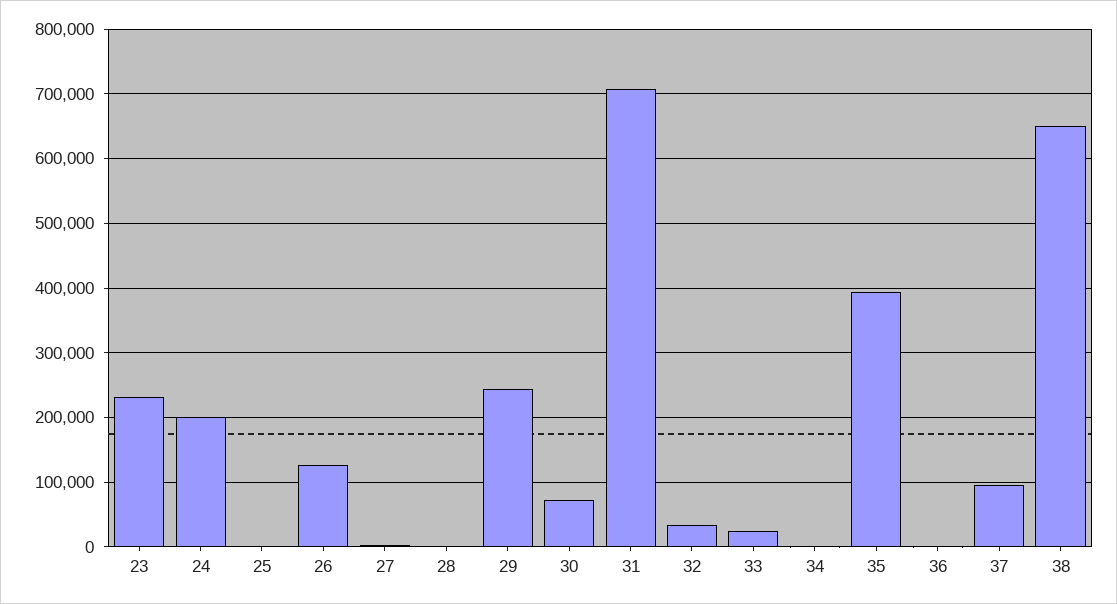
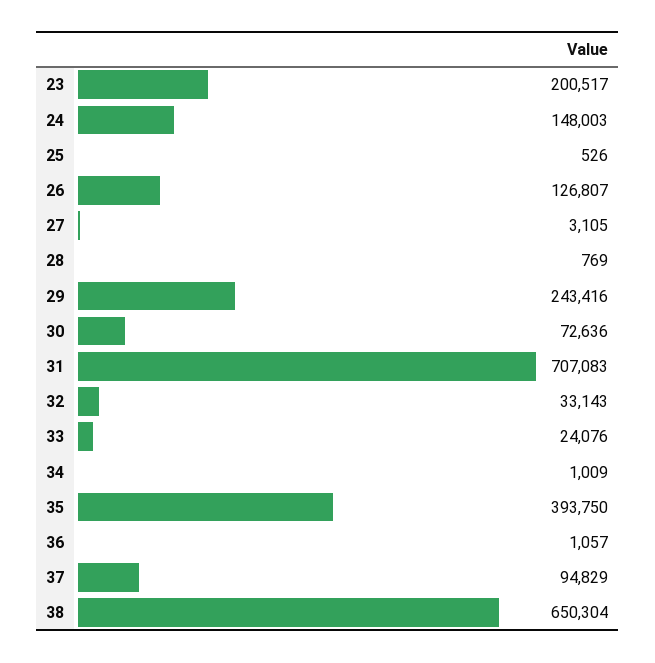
23: 230000 -> 200517
24: 200000 -> 148003

